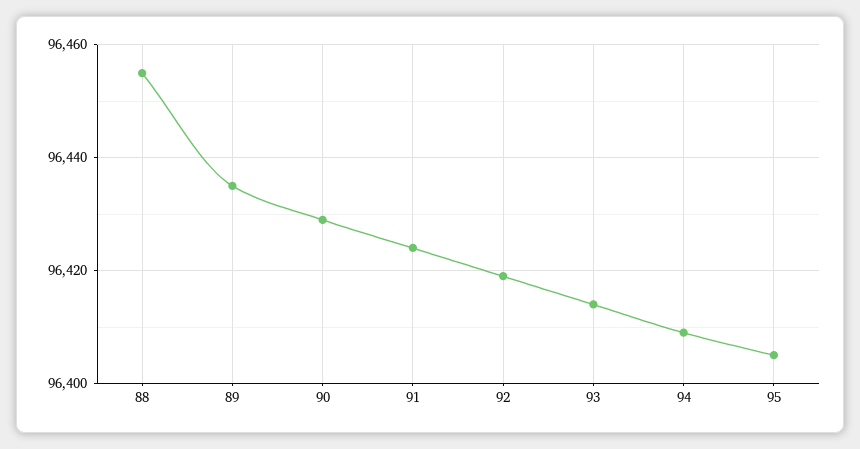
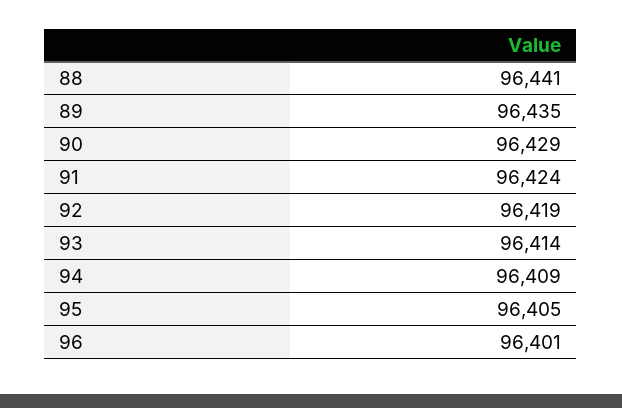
88: 96455 -> 96441
96: none -> 96401

